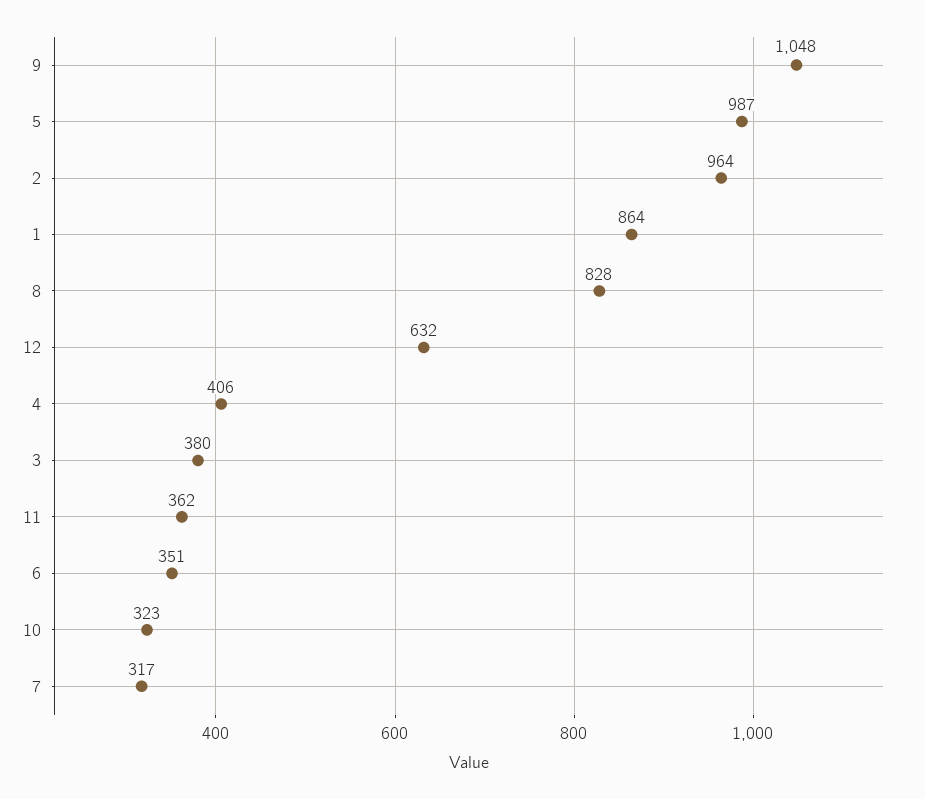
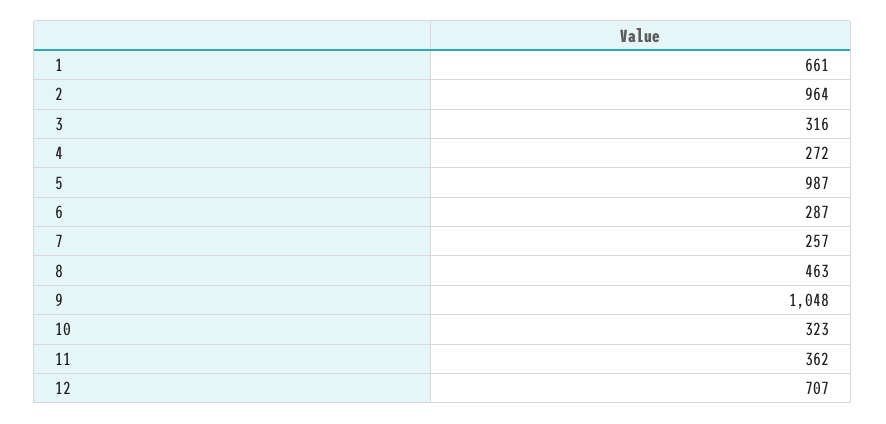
1: 864 -> 661
8: 828 -> 463
12: 632 -> 707
4: 406 -> 272
3: 380 -> 316
6: 351 -> 287
7: 317 -> 257

